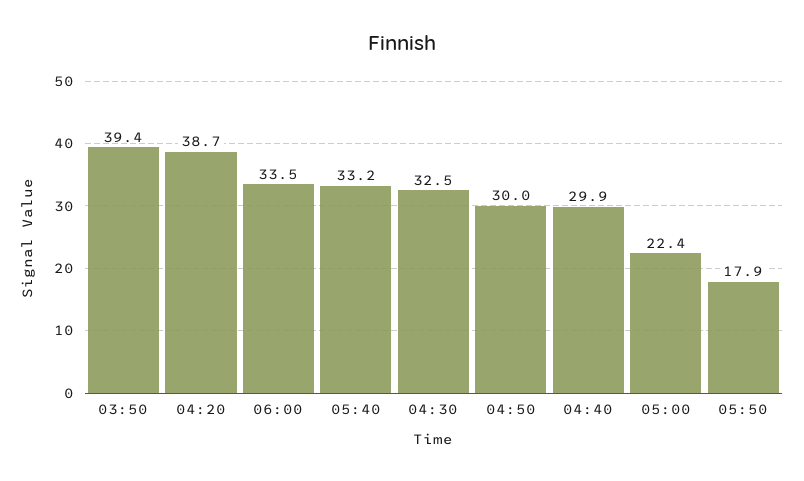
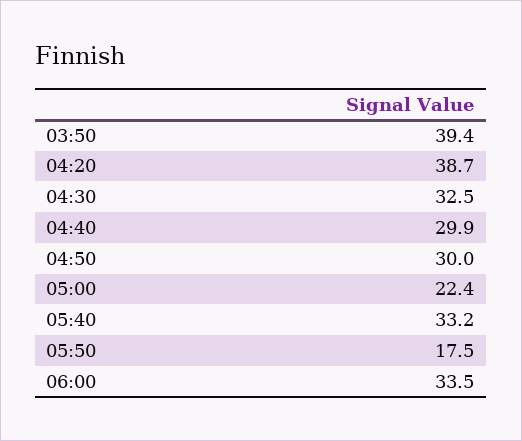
05:50: 17.9 -> 17.5

